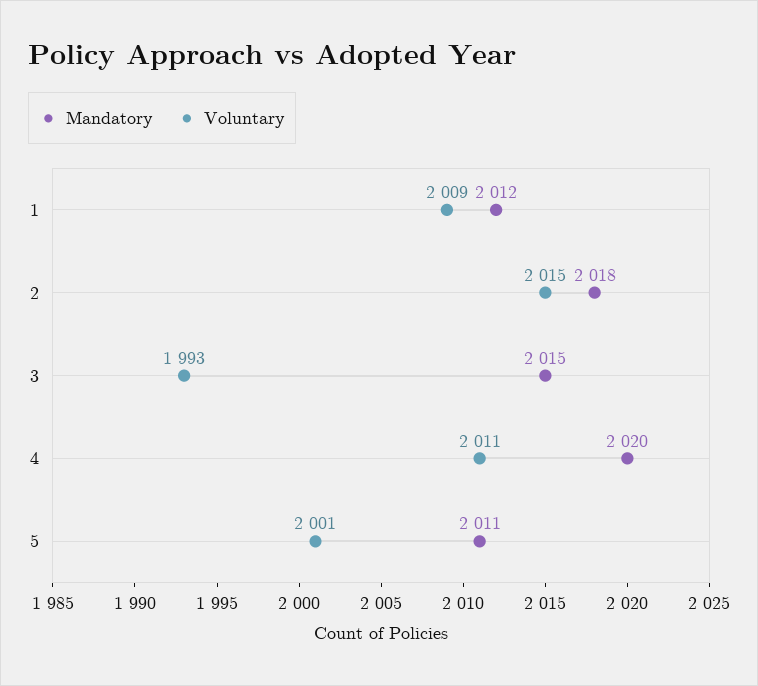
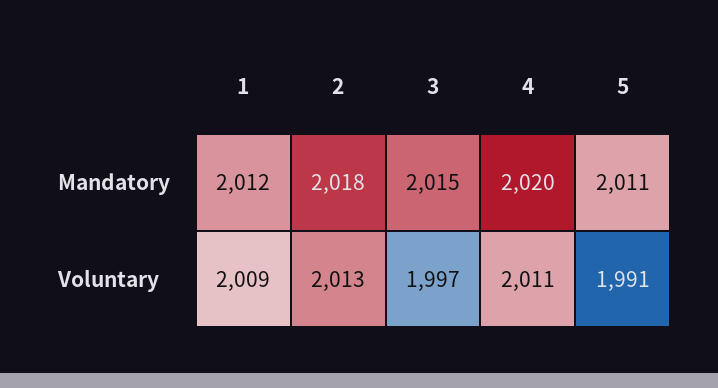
Voluntary, 2: 2015 -> 2013
Voluntary, 3: 1993 -> 1997
Voluntary, 5: 2001 -> 1991

